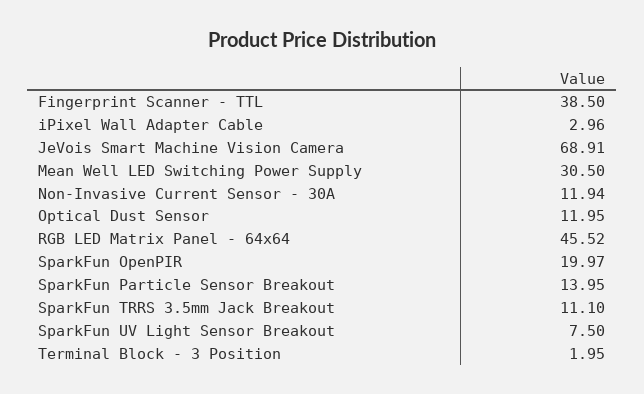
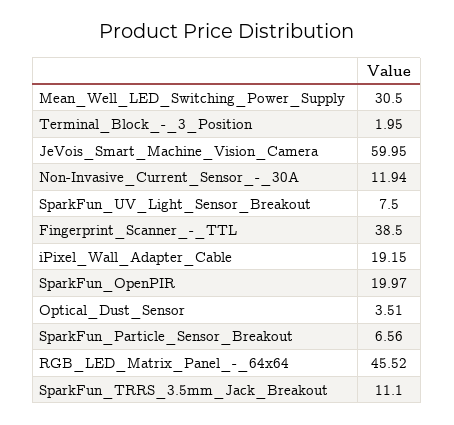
iPixel Wall Adapter Cable: 2.96 -> 19.15
JeVois Smart Machine Vision Camera: 68.91 -> 59.95
Optical Dust Sensor: 11.95 -> 3.51
SparkFun Particle Sensor Breakout: 13.95 -> 6.56

